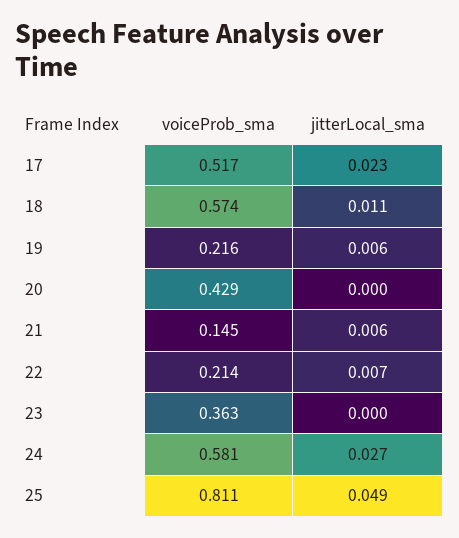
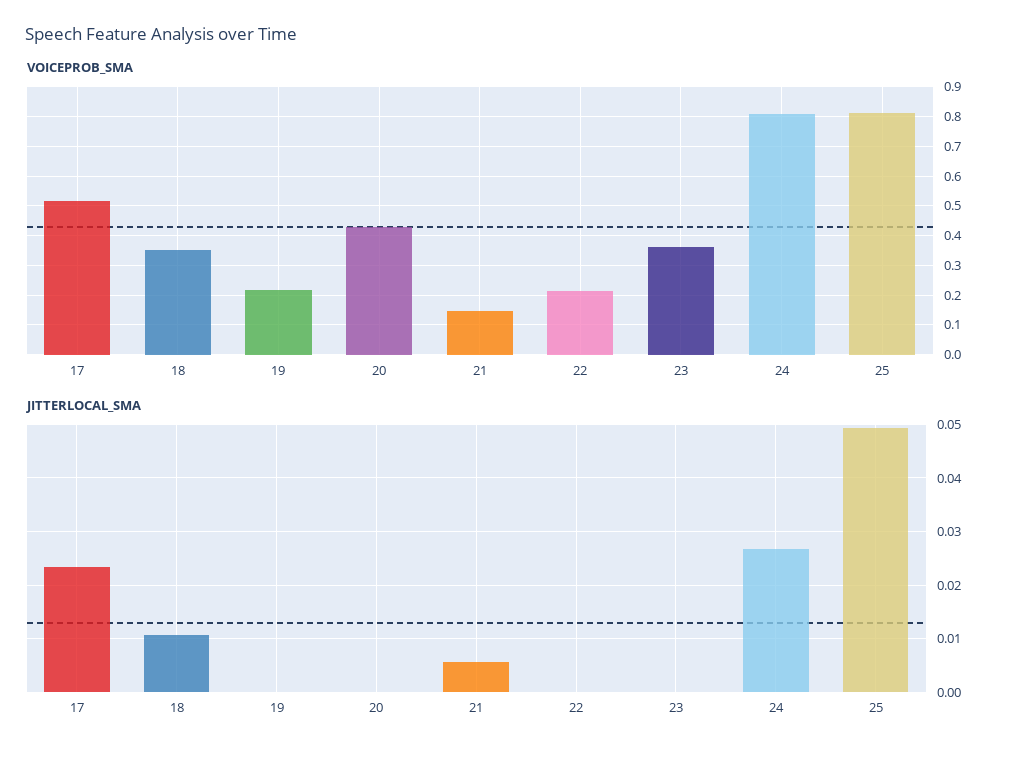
voiceProb_sma, 18: 0.574 -> 0.35
jitterLocal_sma, 19: 0.006 -> 0
jitterLocal_sma, 22: 0.007 -> 0
voiceProb_sma, 24: 0.581 -> 0.8

